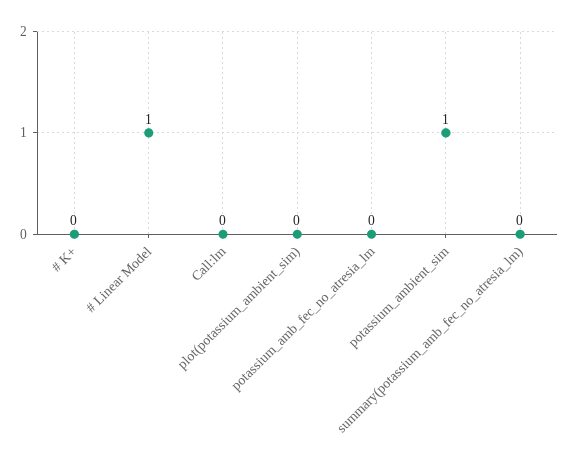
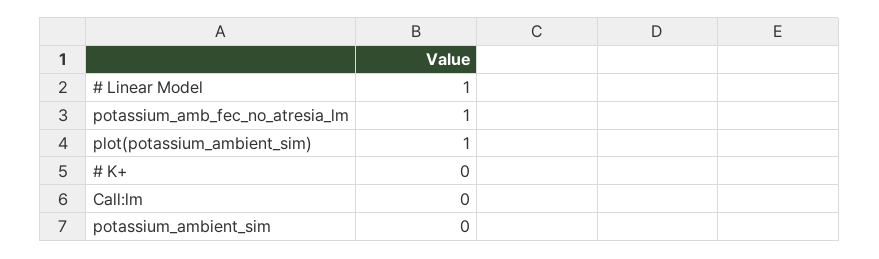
plot(potassium_ambient_sim): 0 -> 1
potassium_amb_fec_no_atresia_lm: 0 -> 1
potassium_ambient_sim: 1 -> 0
summary(potassium_amb_fec_no_atresia_lm): 0 -> none

